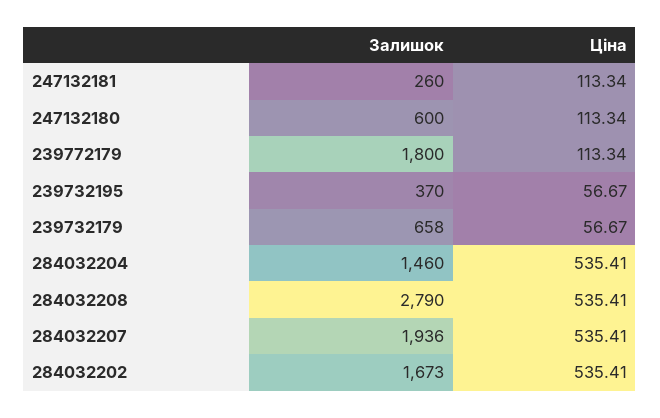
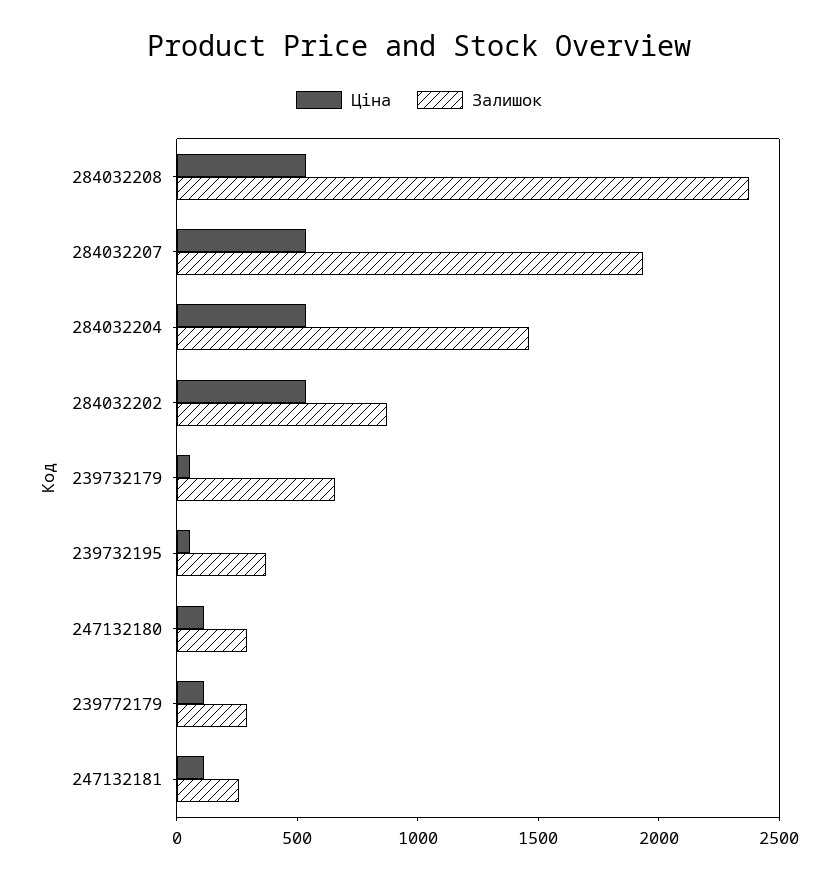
Залишок, 247132180: 600 -> 300
Залишок, 239772179: 1800 -> 300
Залишок, 284032208: 2790 -> 2400
Залишок, 284032202: 1673 -> 900

